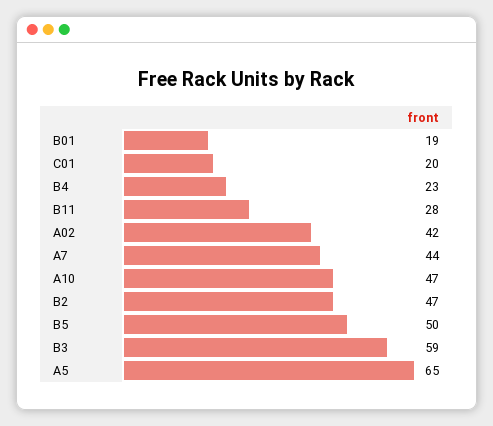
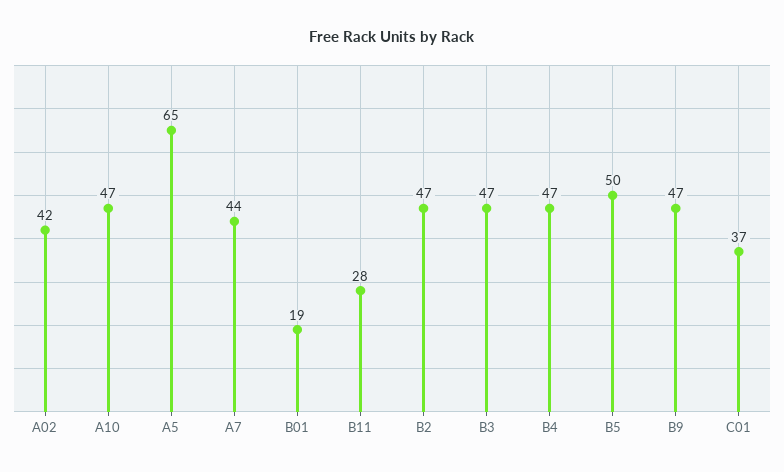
C01: 20 -> 37
B4: 23 -> 47
B3: 59 -> 47
B9: none -> 47

